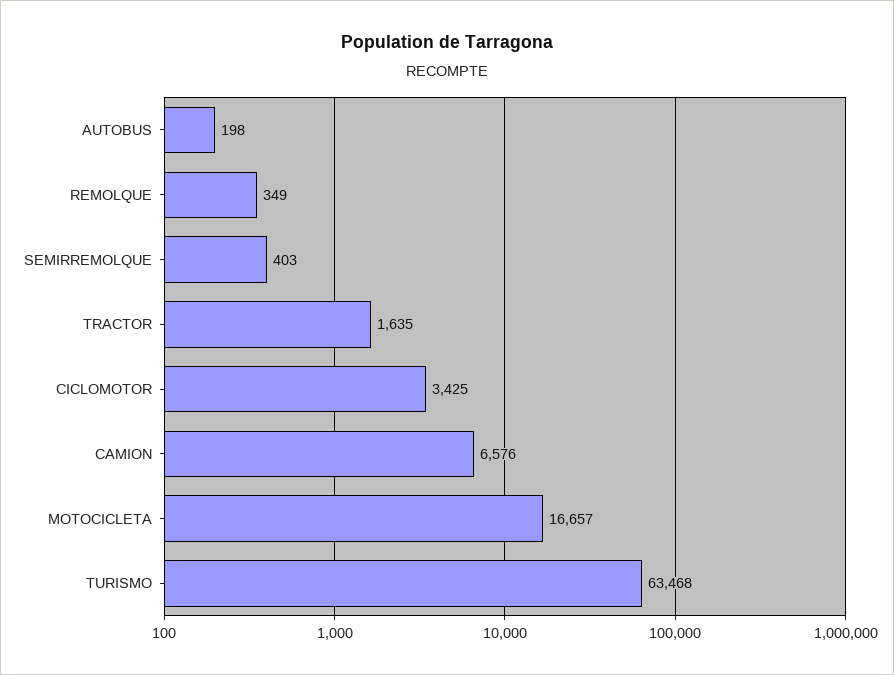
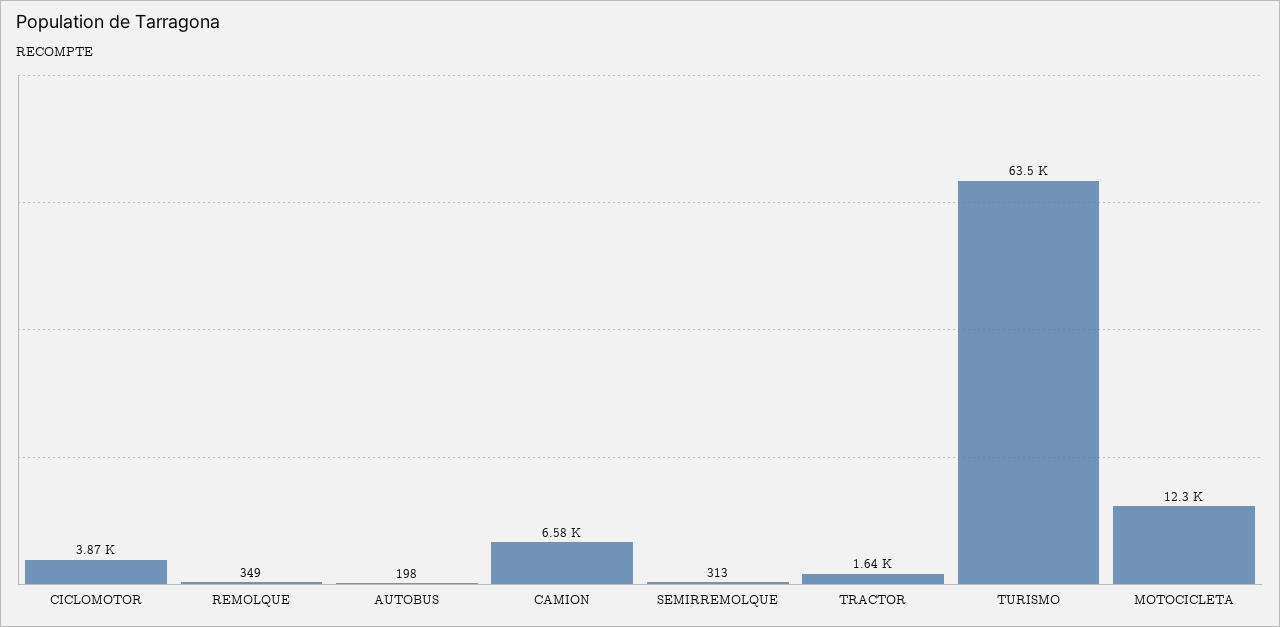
SEMIRREMOLQUE: 403 -> 313
CICLOMOTOR: 3425 -> 3870
MOTOCICLETA: 16657 -> 12300

